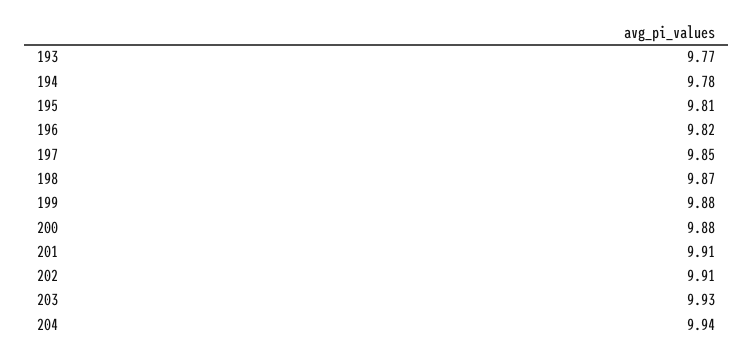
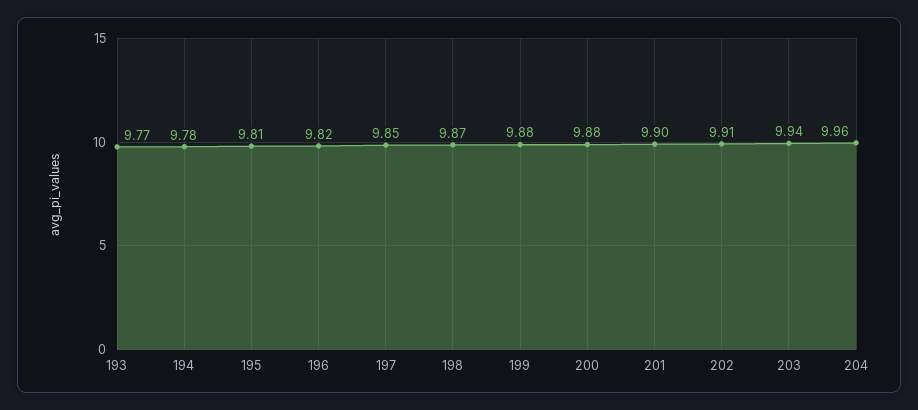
201: 9.91 -> 9.9
203: 9.93 -> 9.94
204: 9.94 -> 9.96

